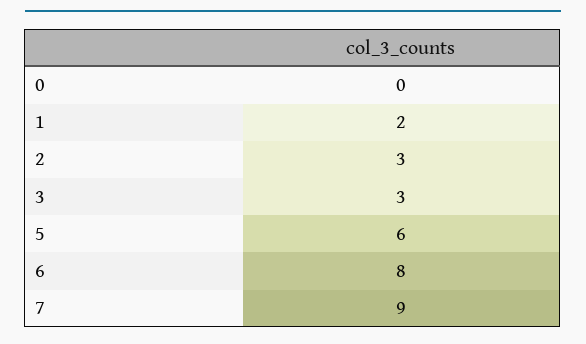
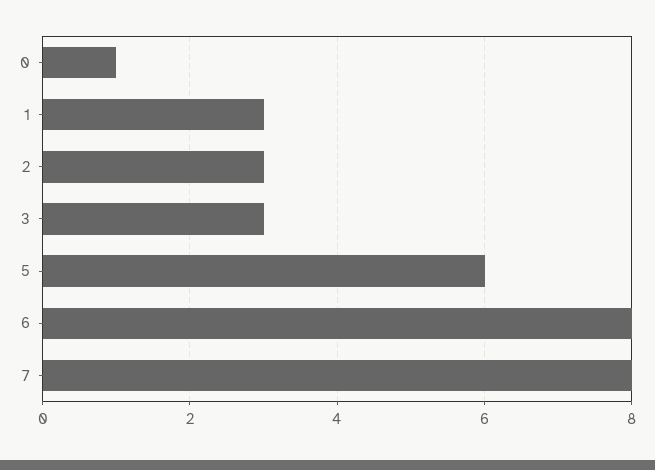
0: 0 -> 1
1: 2 -> 3
7: 9 -> 8

